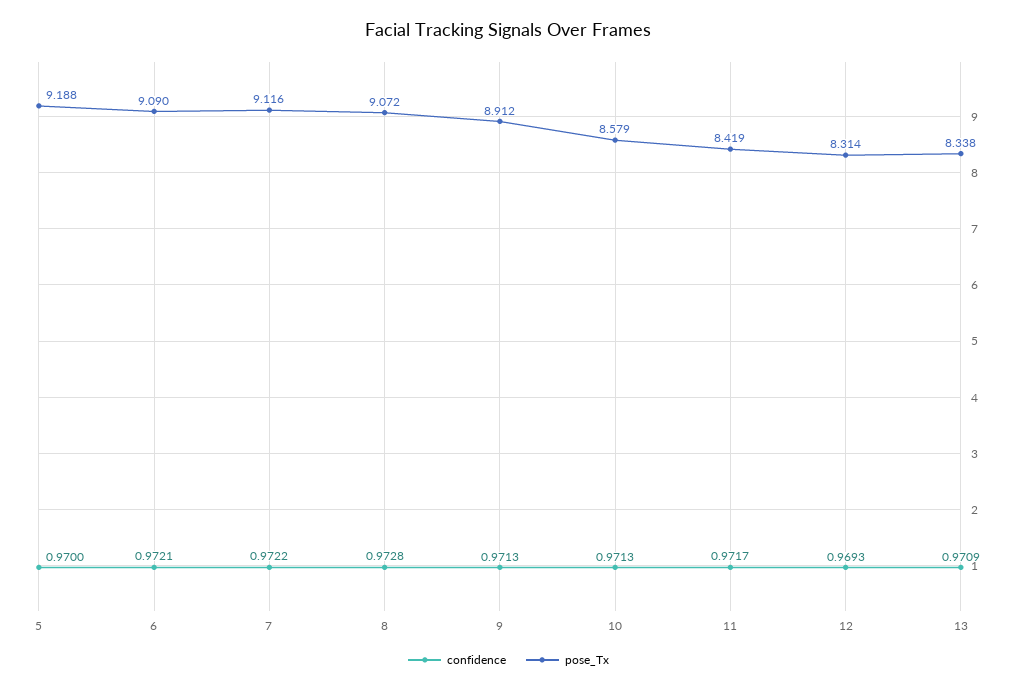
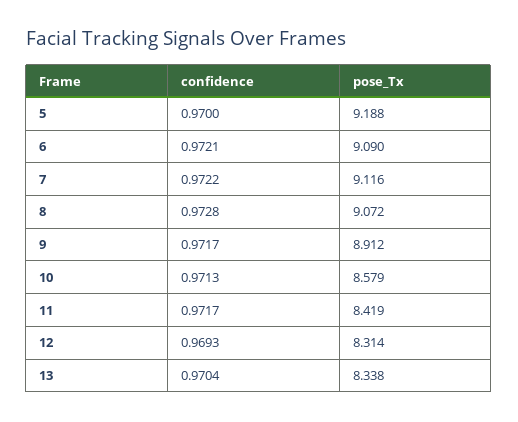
confidence, 9: 0.9713 -> 0.9717
confidence, 13: 0.9709 -> 0.9704

